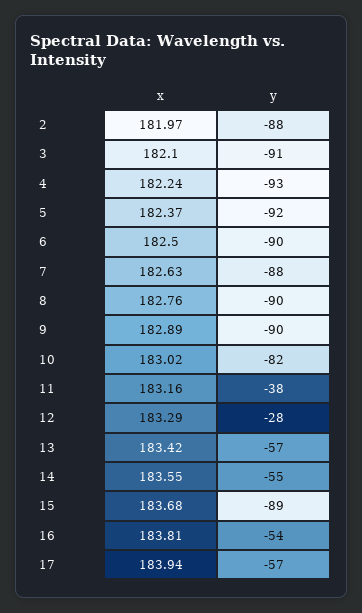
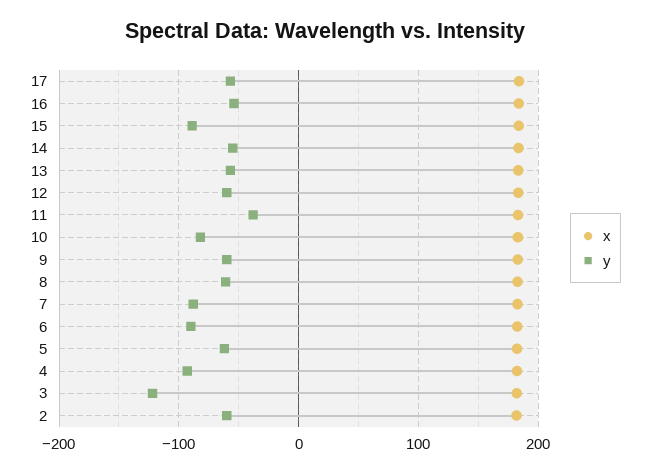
y, 2: -88 -> -60
y, 3: -91 -> -120
y, 5: -92 -> -60
y, 8: -90 -> -60
y, 9: -90 -> -60
y, 12: -28 -> -60

